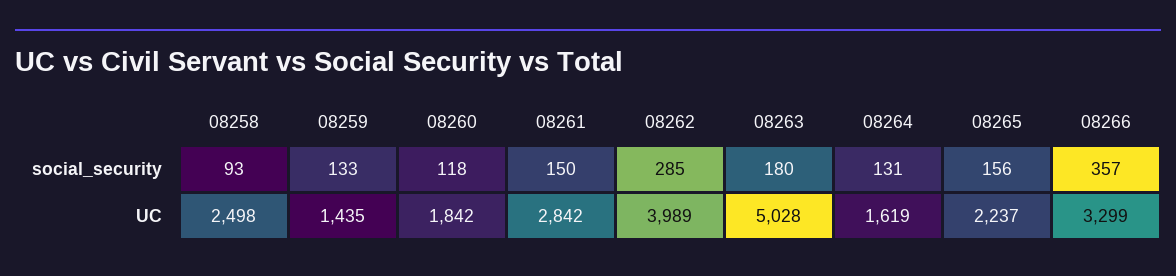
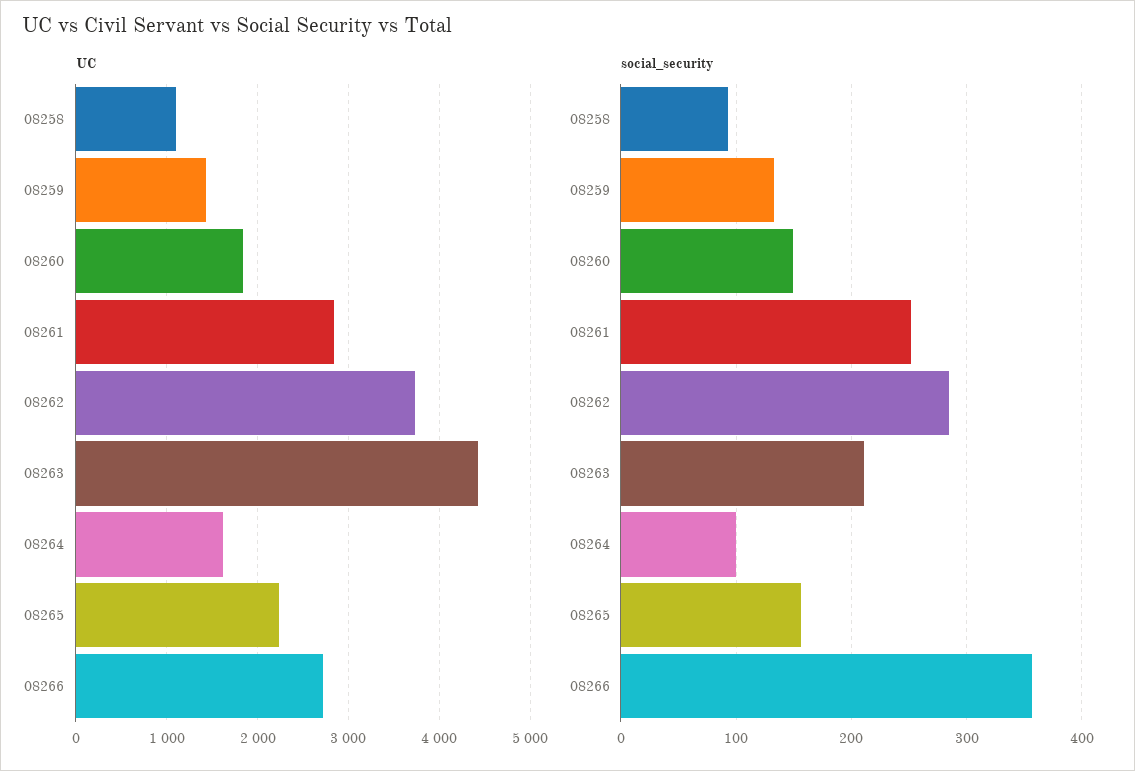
social_security, 08260: 118 -> 150
social_security, 08261: 150 -> 250
social_security, 08263: 180 -> 210
social_security, 08264: 131 -> 100
UC, 08258: 2498 -> 1100
UC, 08262: 3989 -> 3700
UC, 08263: 5028 -> 4400
UC, 08266: 3299 -> 2700

